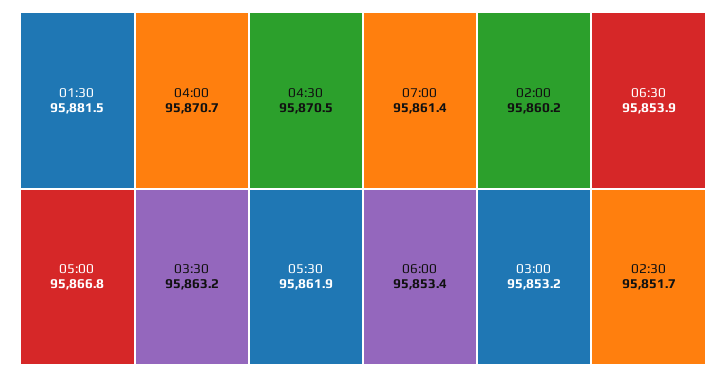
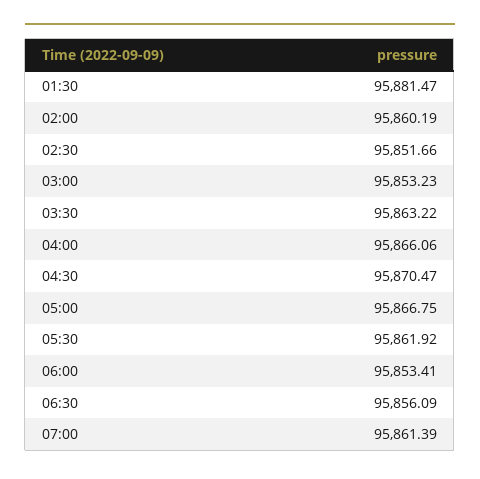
04:00: 95870.7 -> 95866.06
06:30: 95853.9 -> 95856.09

